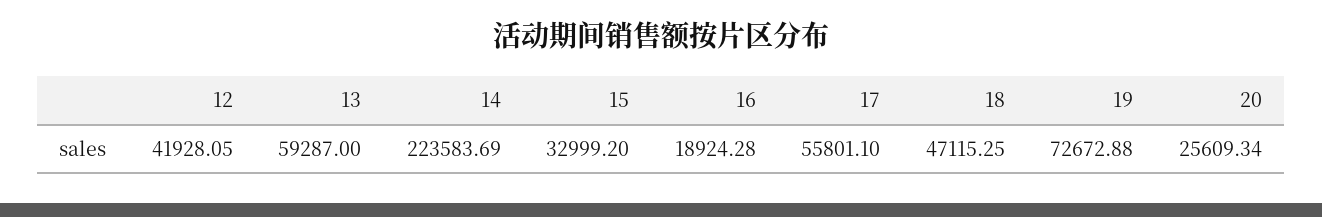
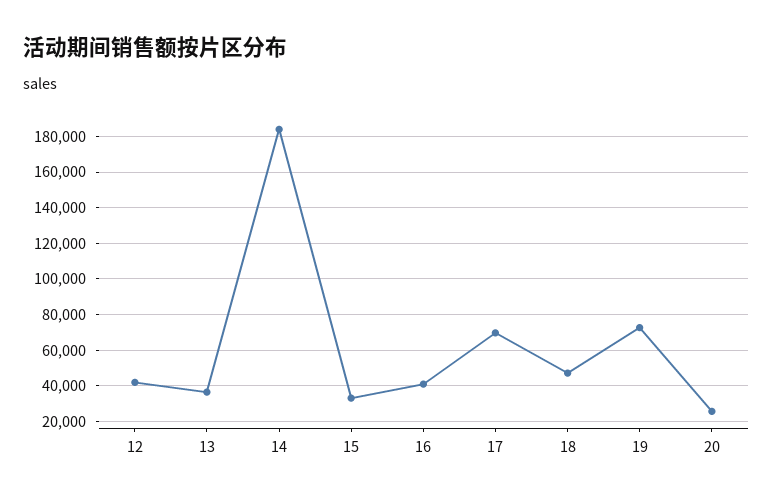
13: 59287 -> 35000
14: 223583.69 -> 185000
16: 18924.28 -> 40000
17: 55801.1 -> 70000

